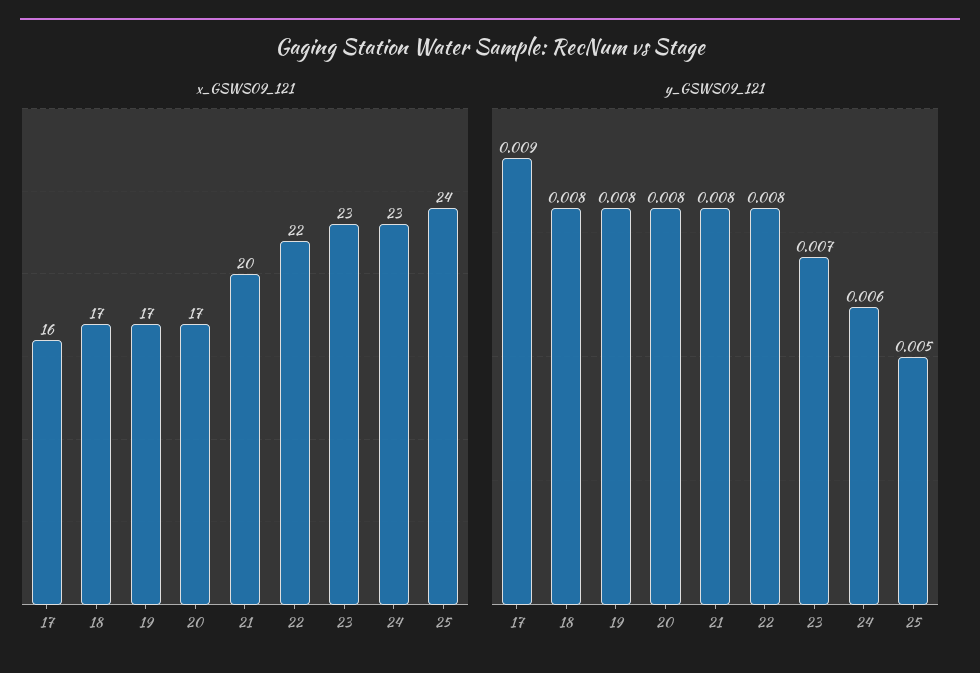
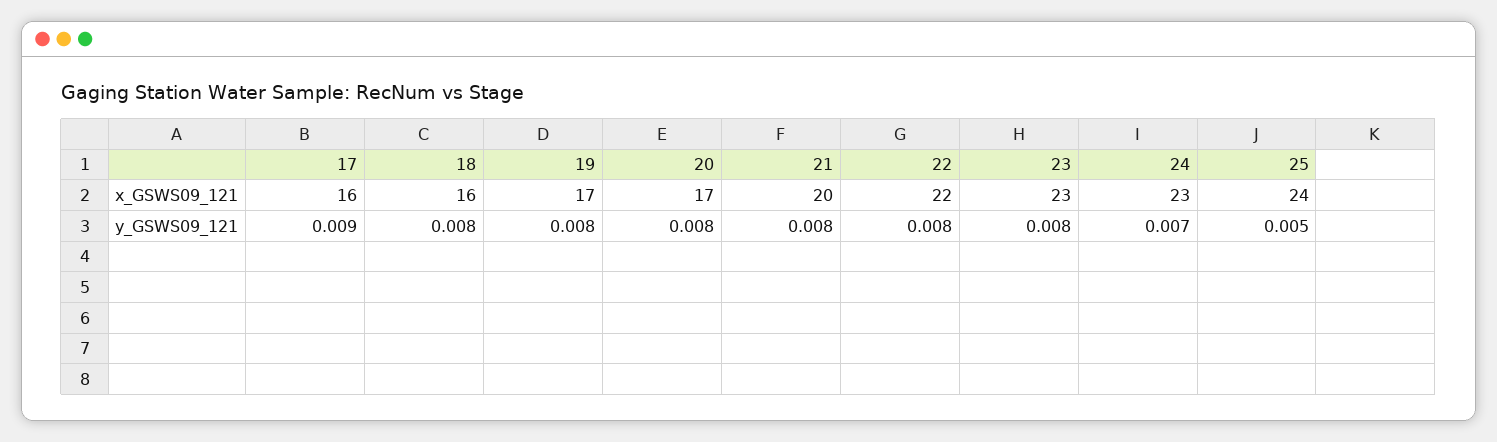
x_GSWS09_121, 18: 17 -> 16
y_GSWS09_121, 23: 0.007 -> 0.008
y_GSWS09_121, 24: 0.006 -> 0.007

